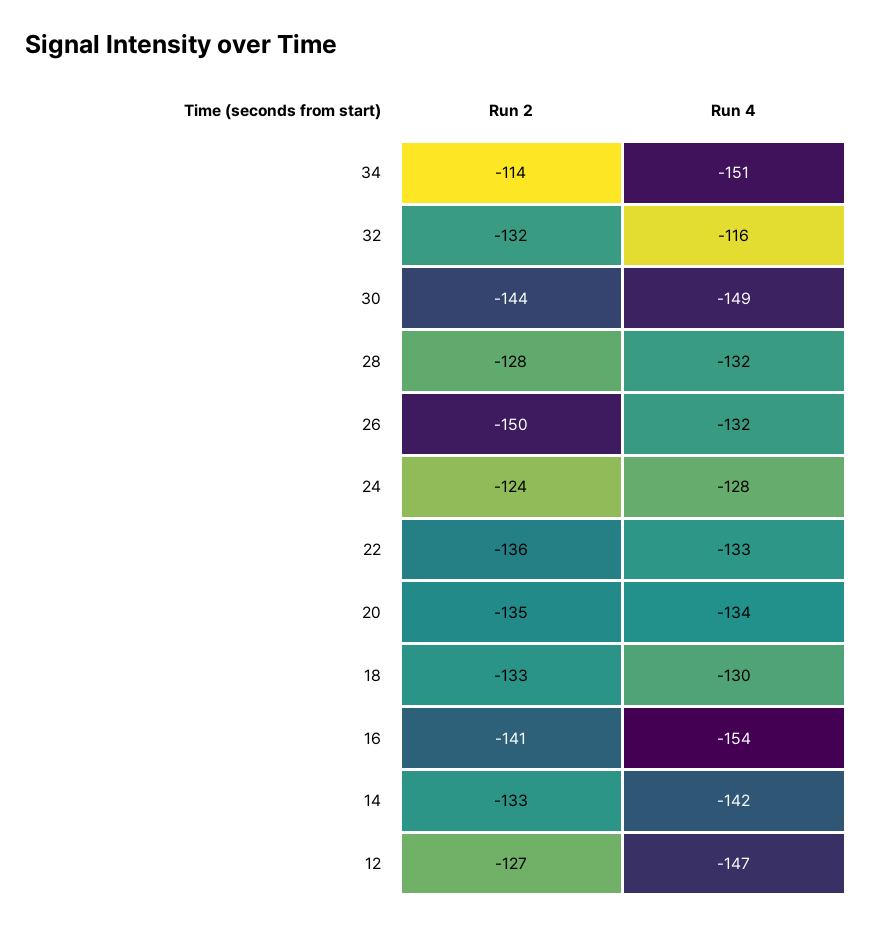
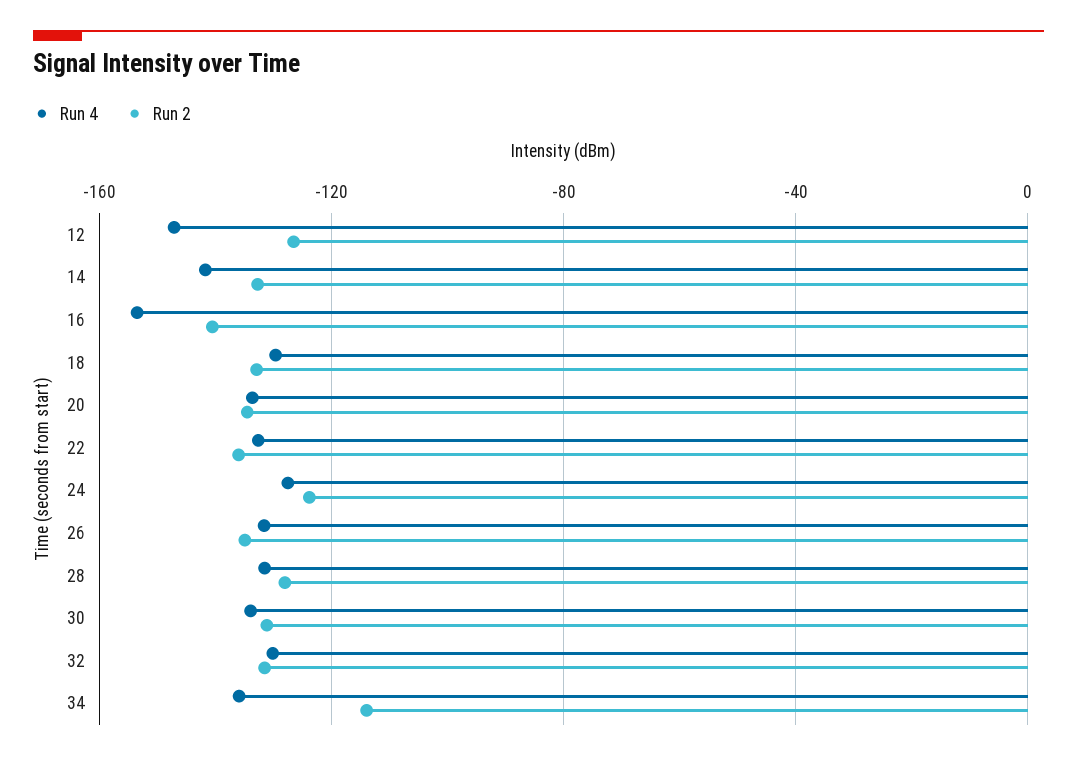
Run 4, 34: -151 -> -135
Run 4, 32: -116 -> -130
Run 2, 30: -144 -> -130
Run 4, 30: -149 -> -135
Run 2, 26: -150 -> -135

